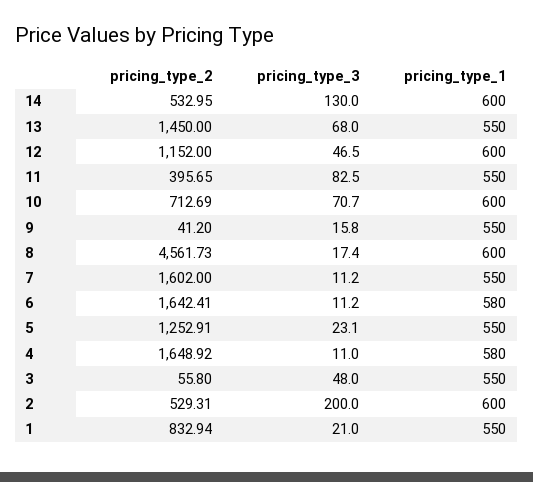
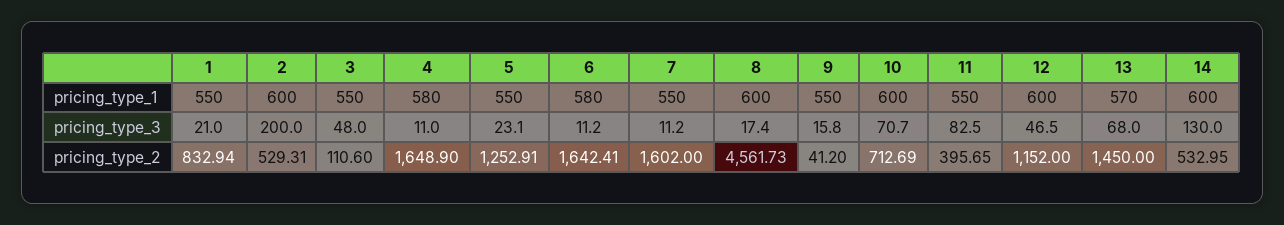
pricing_type_1, 13: 550 -> 570
pricing_type_2, 4: 1648.92 -> 1648.9
pricing_type_2, 3: 55.8 -> 110.6

